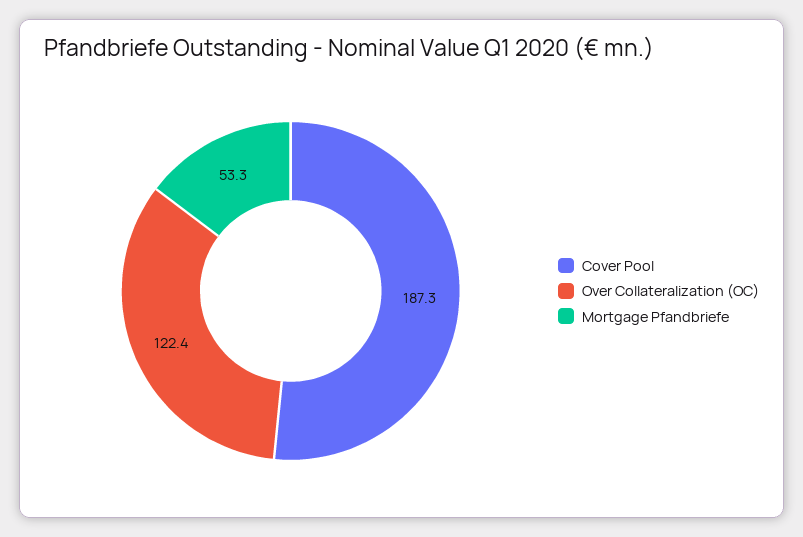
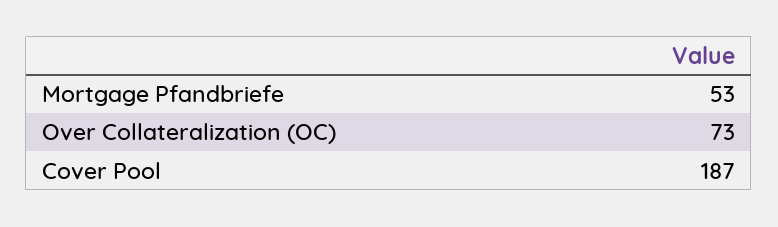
Over Collateralization (OC): 122.4 -> 73

